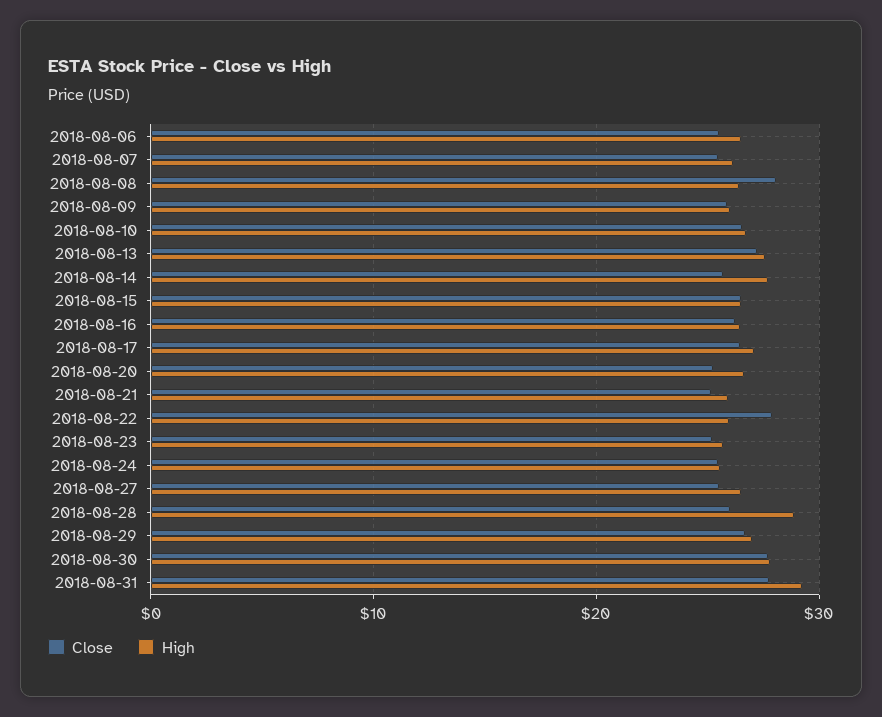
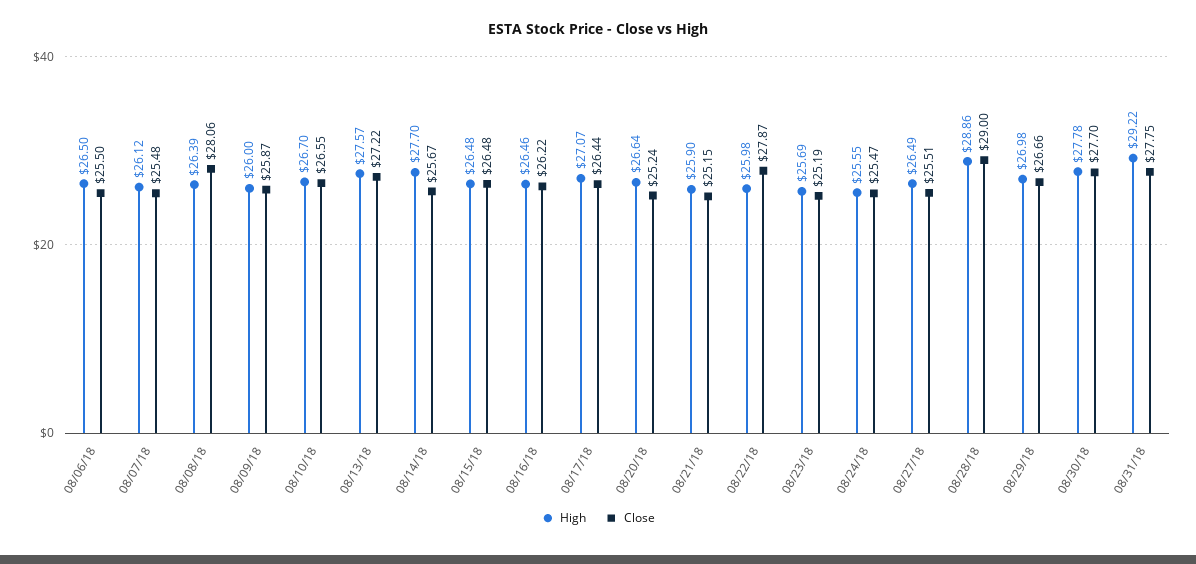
Close, 2018-08-28: 26 -> 29

